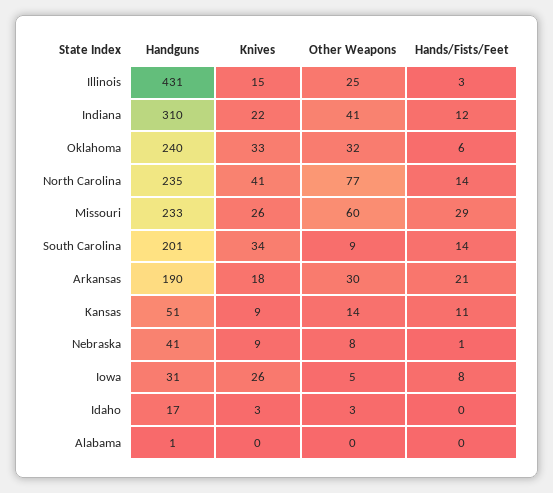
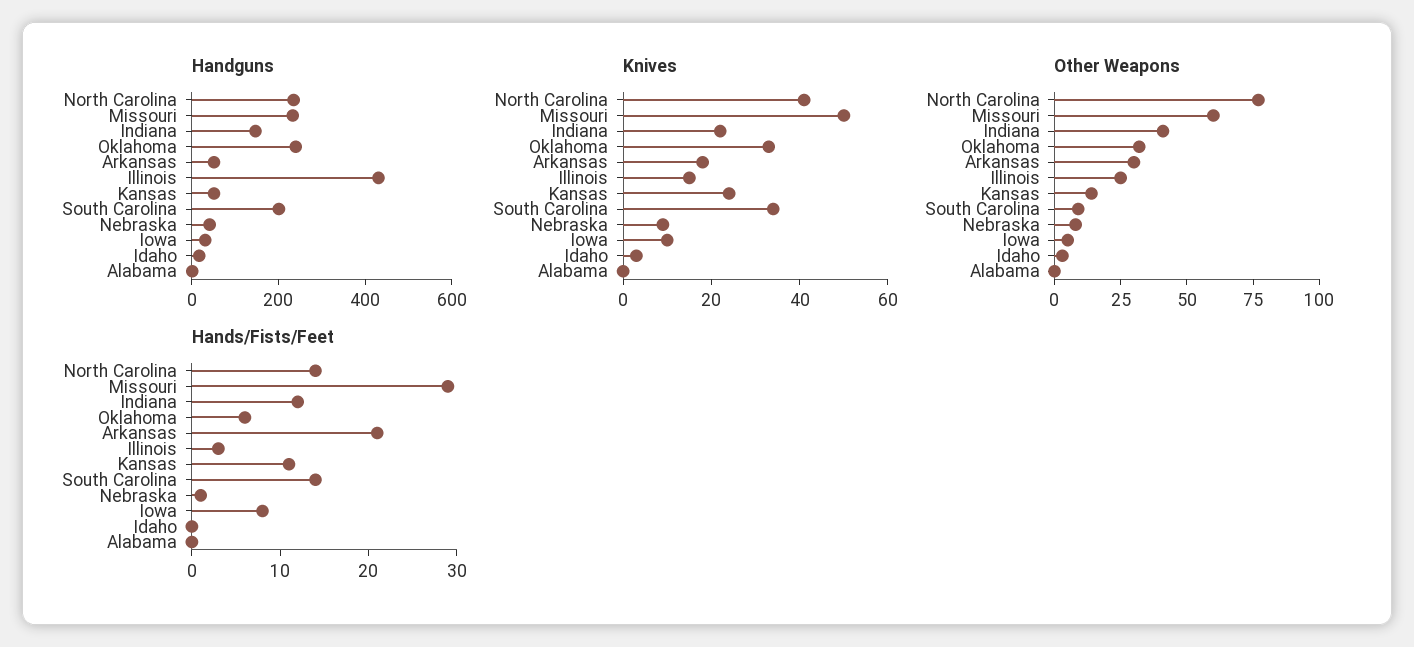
Handguns, Indiana: 310 -> 150
Knives, Missouri: 26 -> 50
Handguns, Arkansas: 190 -> 50
Knives, Kansas: 9 -> 25
Knives, Iowa: 26 -> 10

